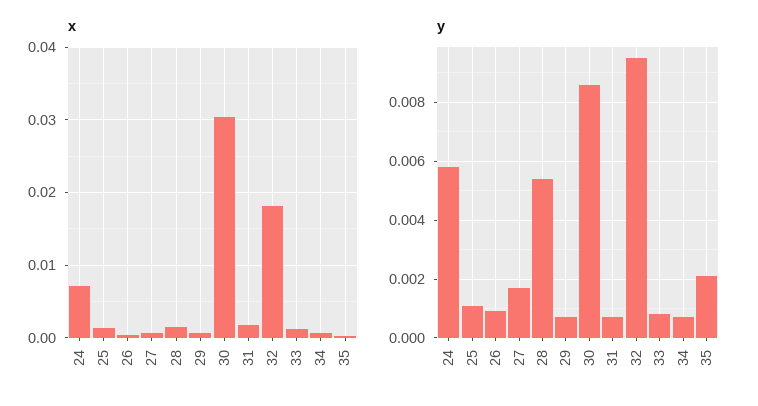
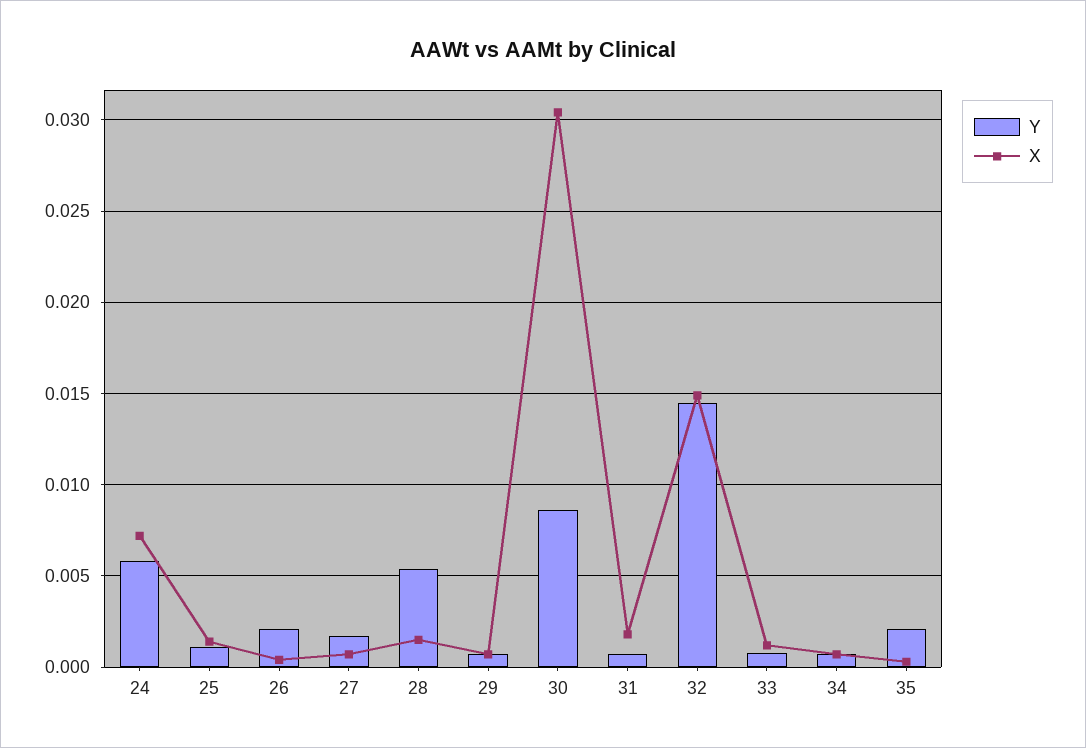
x, 32: 0.018 -> 0.015
y, 26: 0.001 -> 0.002
y, 32: 0.0095 -> 0.0145

